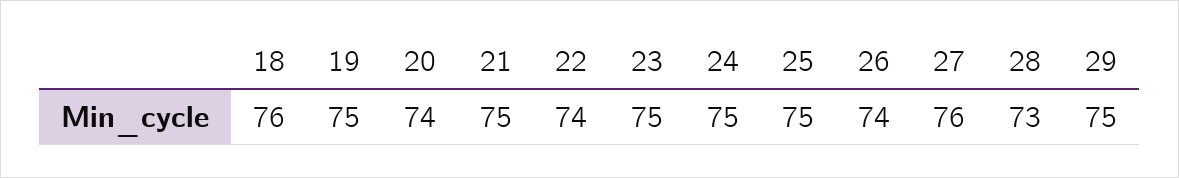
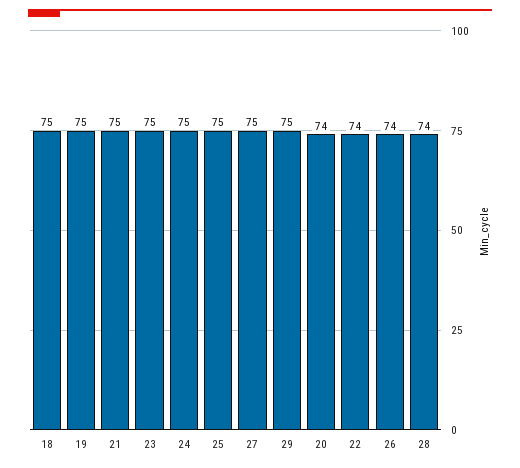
18: 76 -> 75
27: 76 -> 75
28: 73 -> 74

